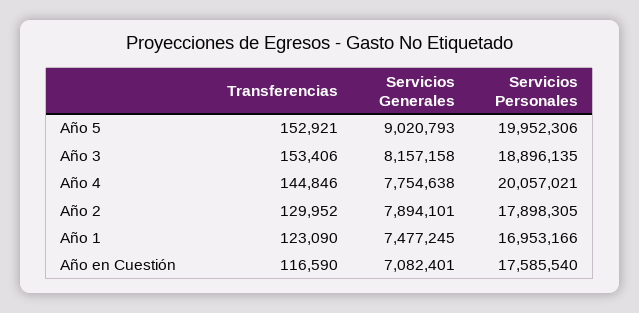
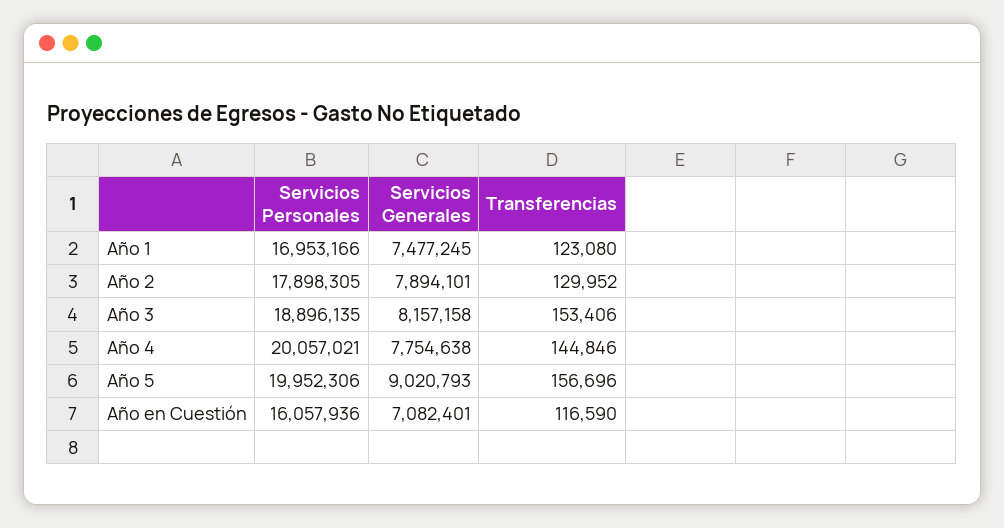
Transferencias, Año 5: 152921 -> 156696
Transferencias, Año 1: 123090 -> 123080
Servicios Personales, Año en Cuestión: 17585540 -> 16057936

